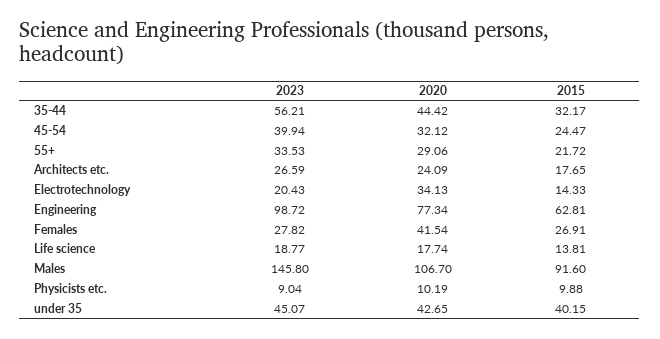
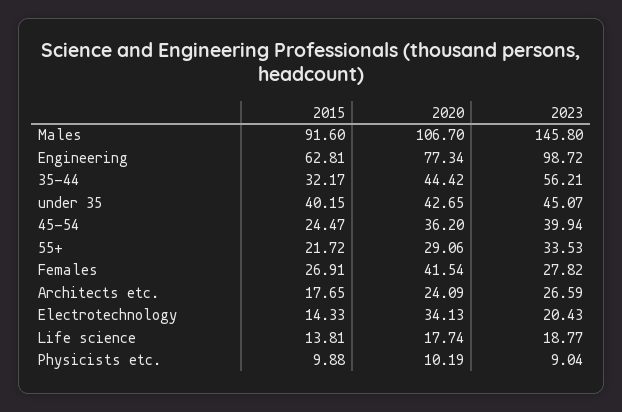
2020, 45-54: 32.12 -> 36.2

